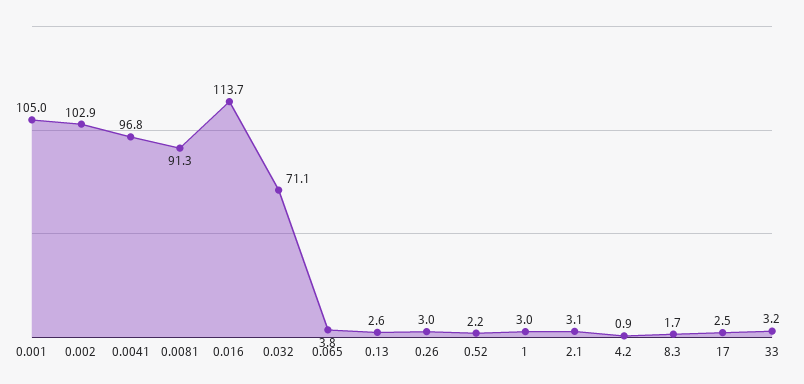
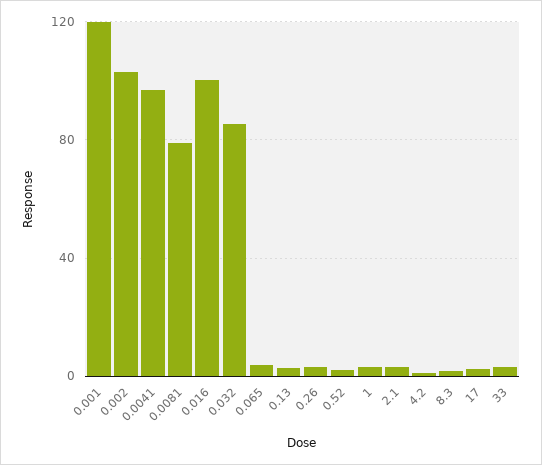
0.001: 105 -> 120
0.0081: 91.3 -> 80
0.016: 113.7 -> 100
0.032: 71.1 -> 85

